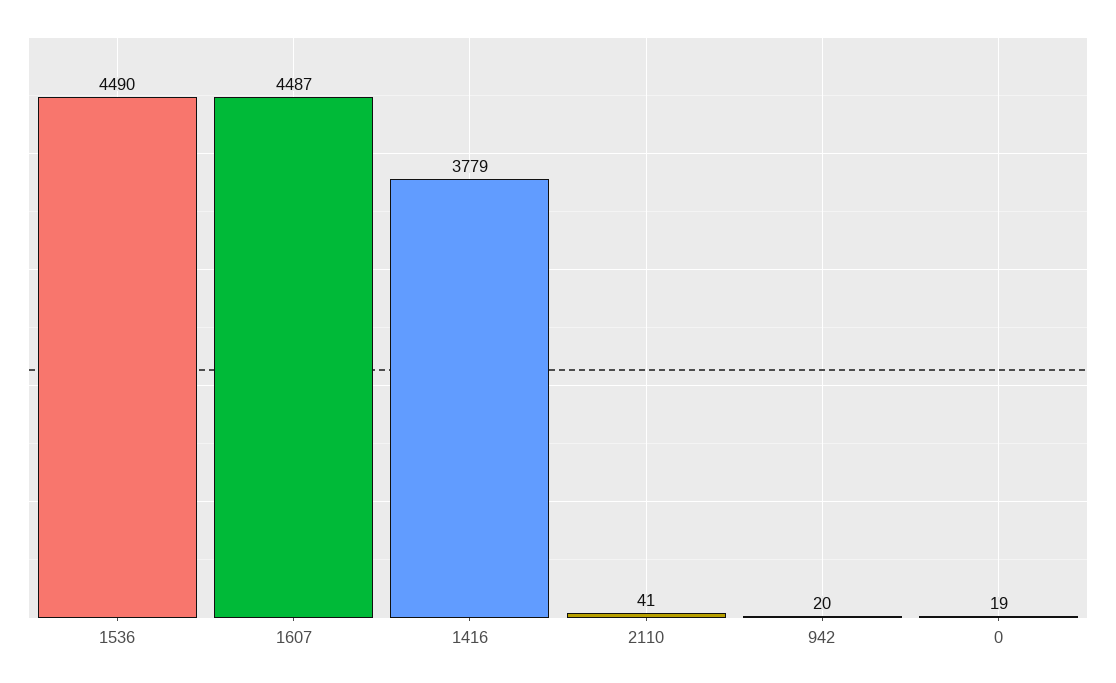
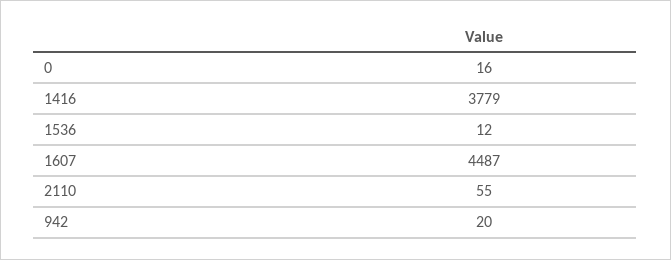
1536: 4490 -> 12
2110: 41 -> 55
0: 19 -> 16

